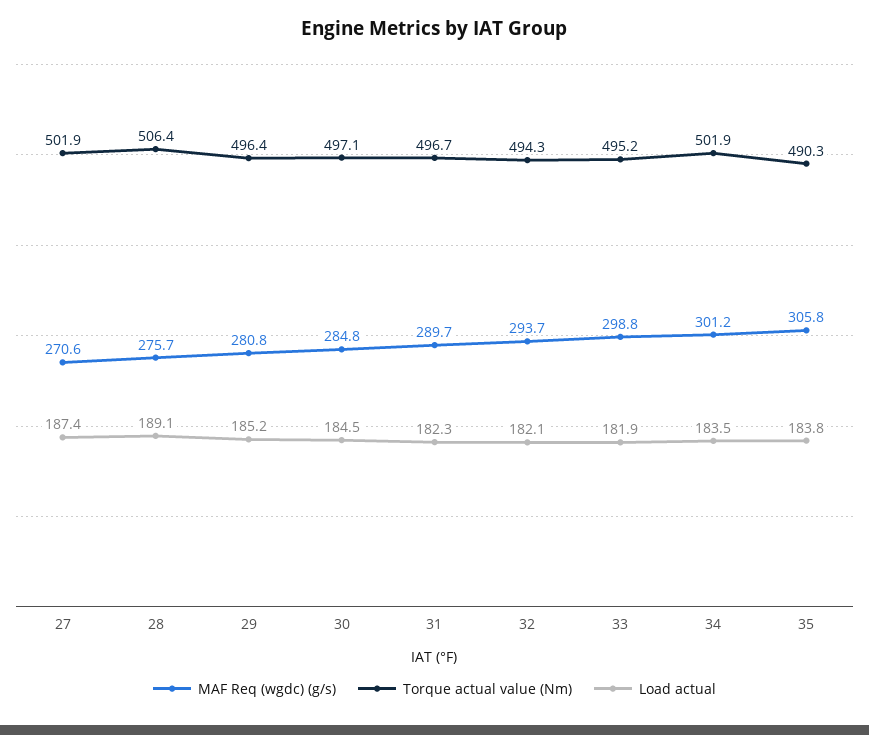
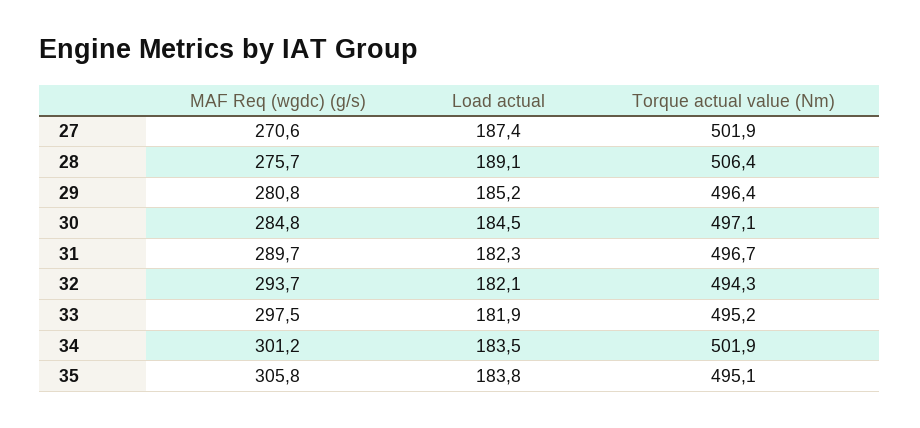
MAF Req (wgdc) (g/s), 33: 298.8 -> 297.5
Torque actual value (Nm), 35: 490.3 -> 495.1

